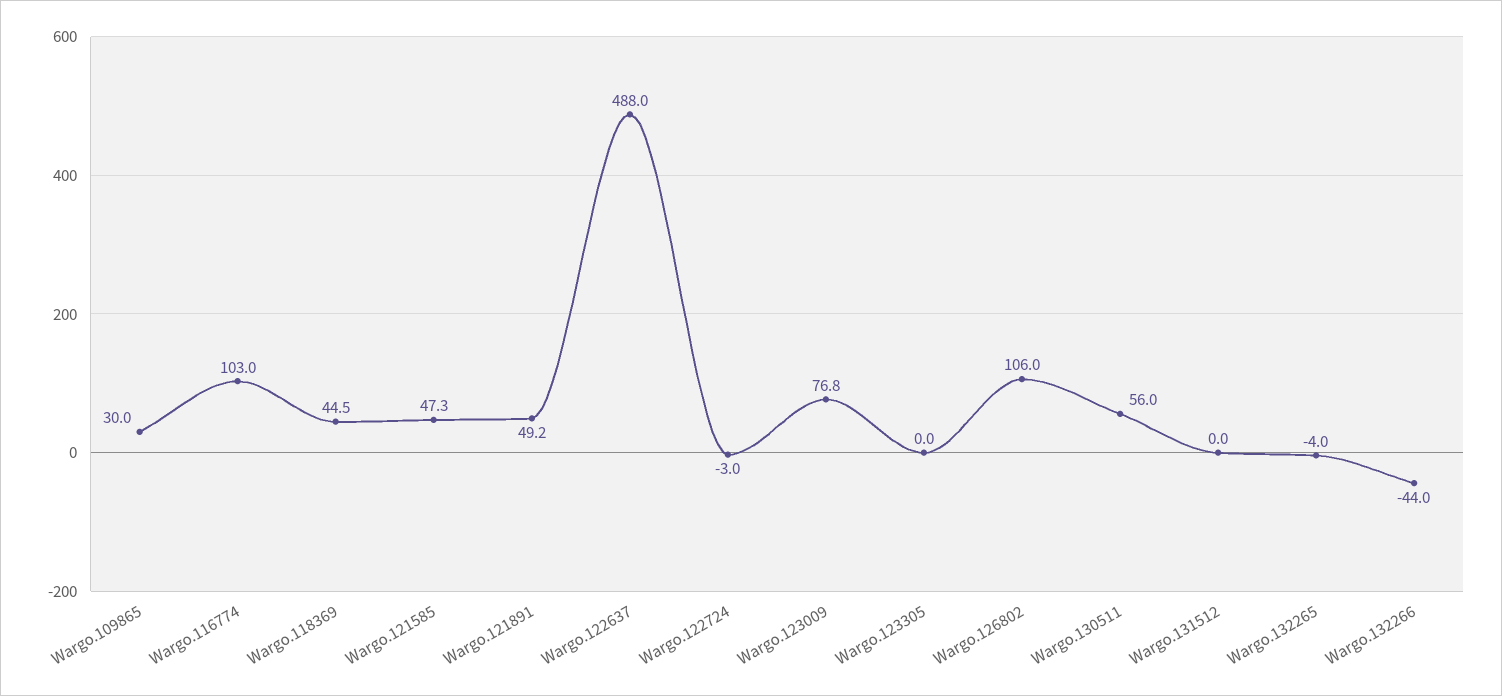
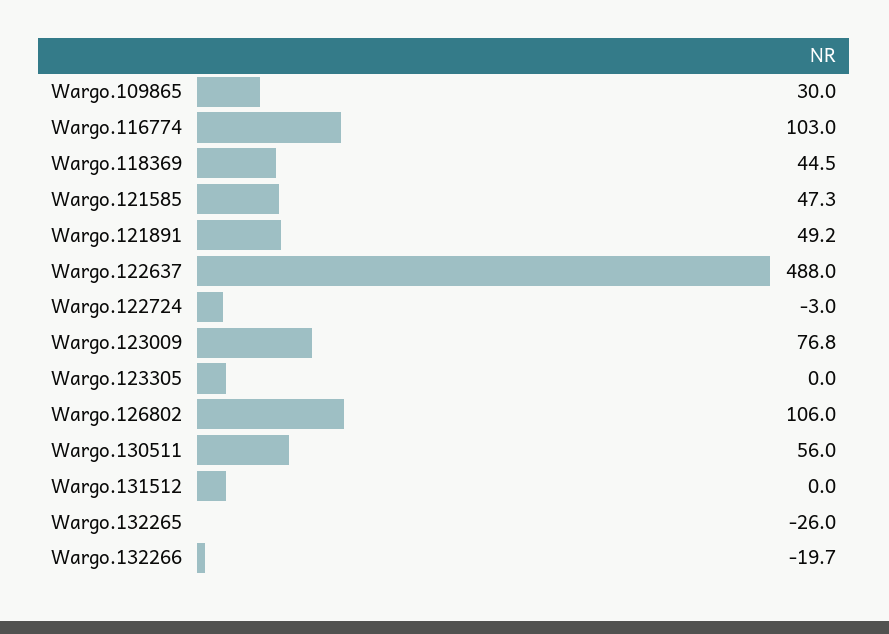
Wargo.132265: -4 -> -26
Wargo.132266: -44 -> -19.7

